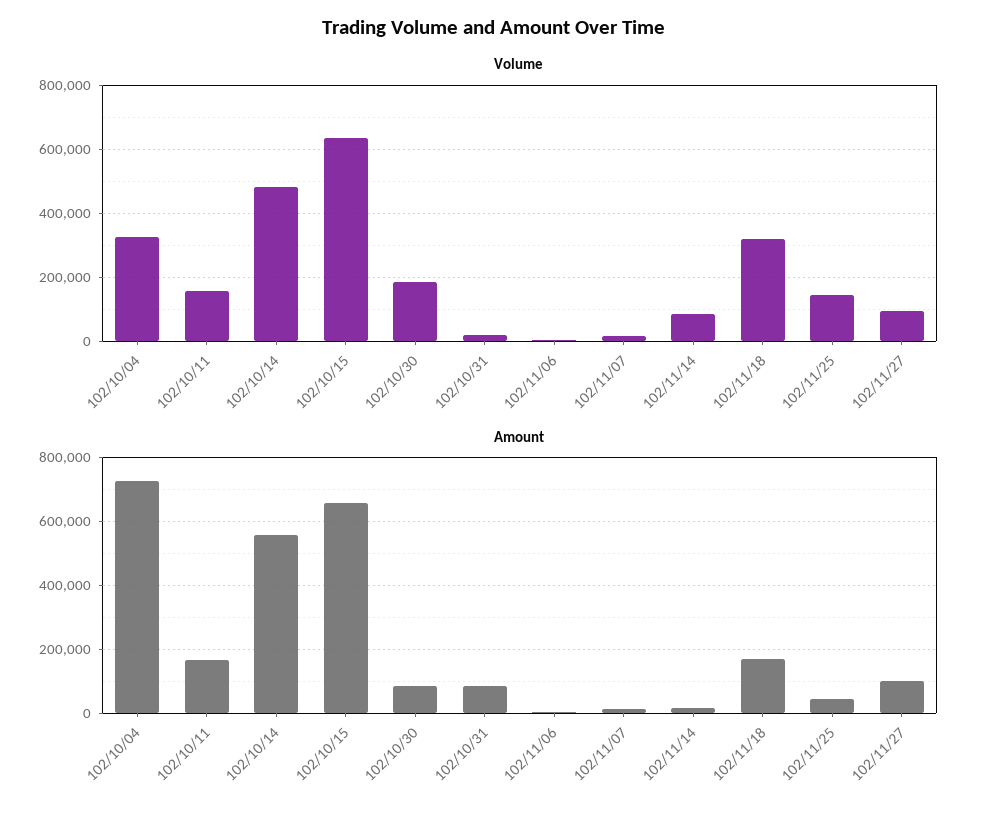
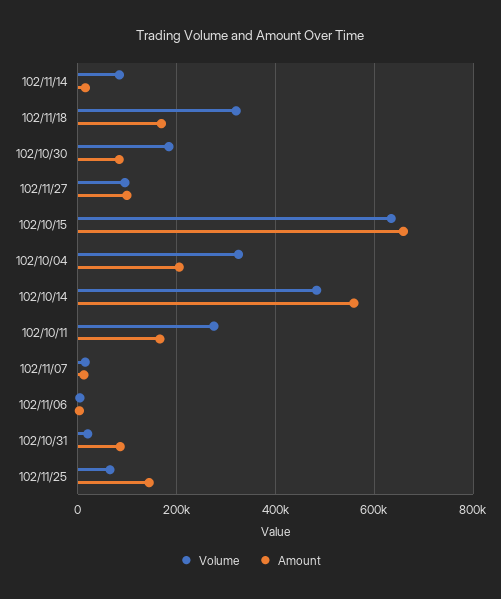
Volume, 102/10/11: 160000 -> 280000
Volume, 102/11/25: 140000 -> 60000
Amount, 102/10/04: 720000 -> 200000
Amount, 102/11/25: 40000 -> 140000

